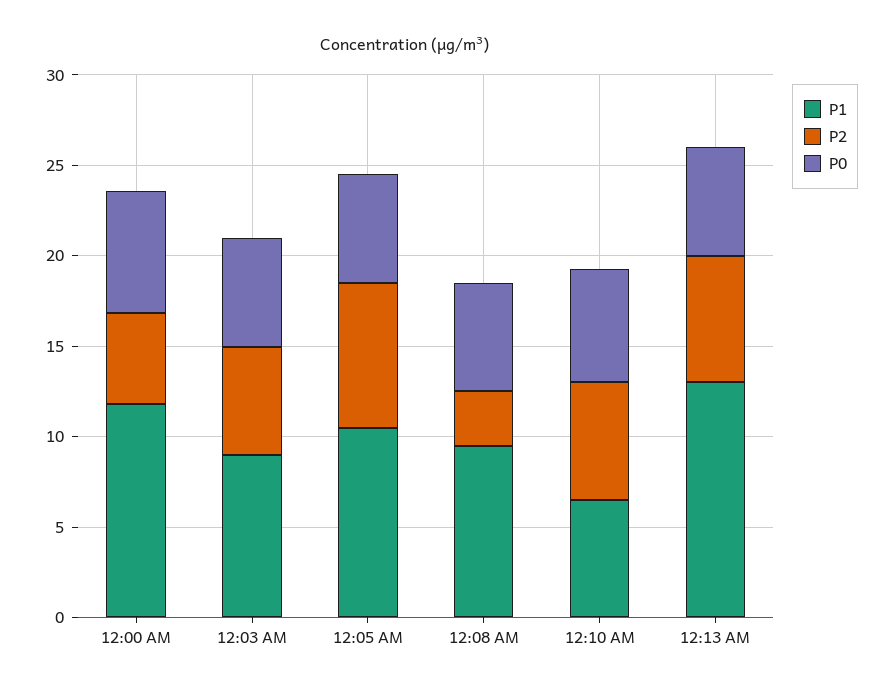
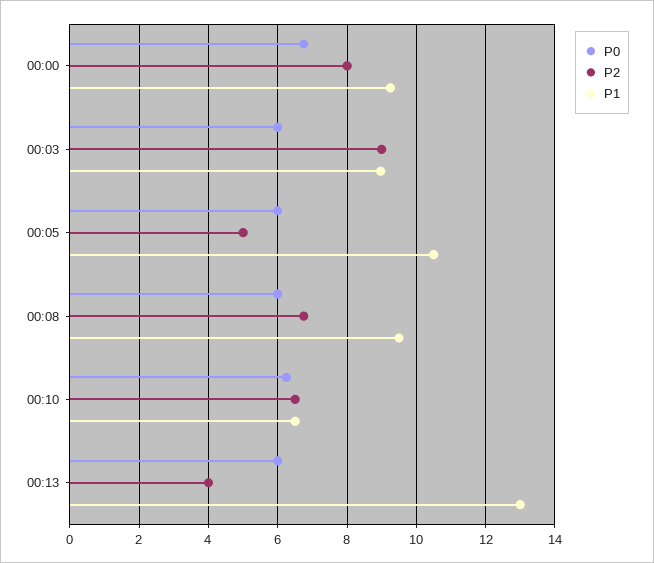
P1, 12:00 AM: 12 -> 9.2
P2, 12:00 AM: 5 -> 8
P2, 12:03 AM: 6 -> 9
P2, 12:05 AM: 8 -> 5
P2, 12:08 AM: 3 -> 6.8
P2, 12:13 AM: 7 -> 4

